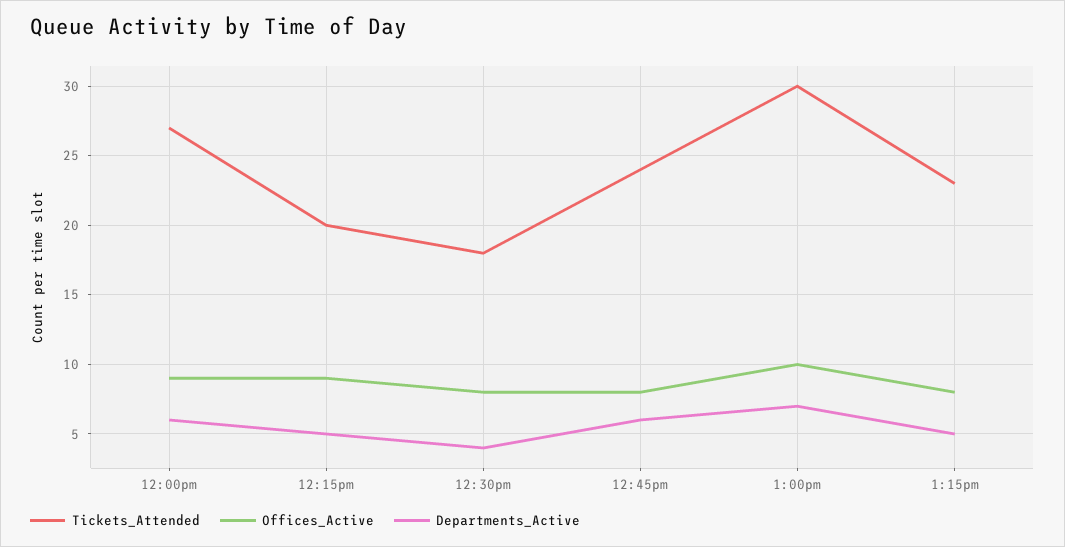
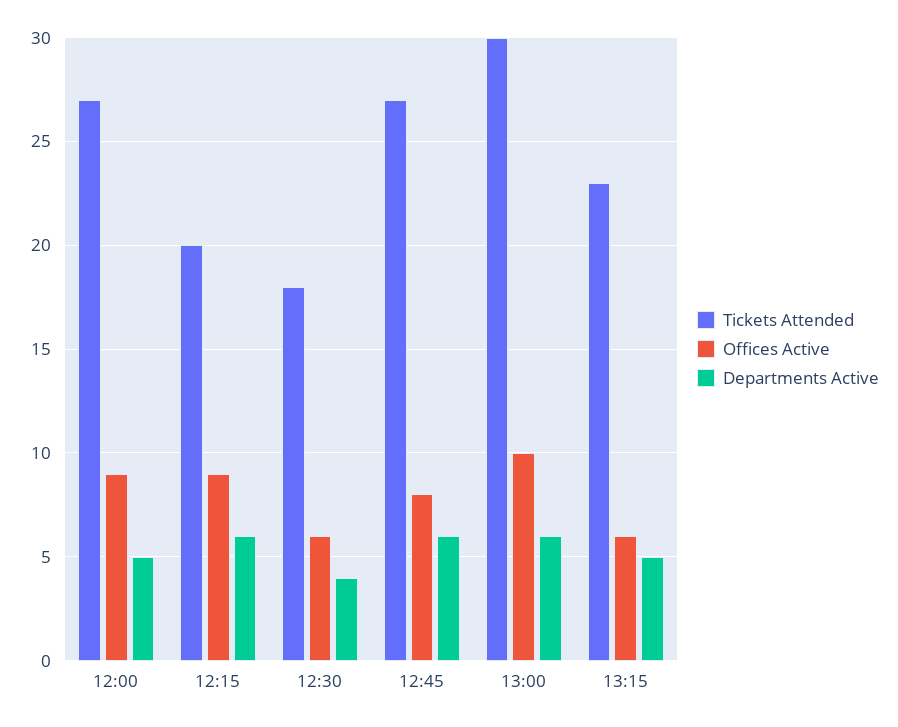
Departments_Active, 12:00pm: 6 -> 5
Departments_Active, 12:15pm: 5 -> 6
Offices_Active, 12:30pm: 8 -> 6
Tickets_Attended, 12:45pm: 24 -> 27
Departments_Active, 1:00pm: 7 -> 6
Offices_Active, 1:15pm: 8 -> 6

